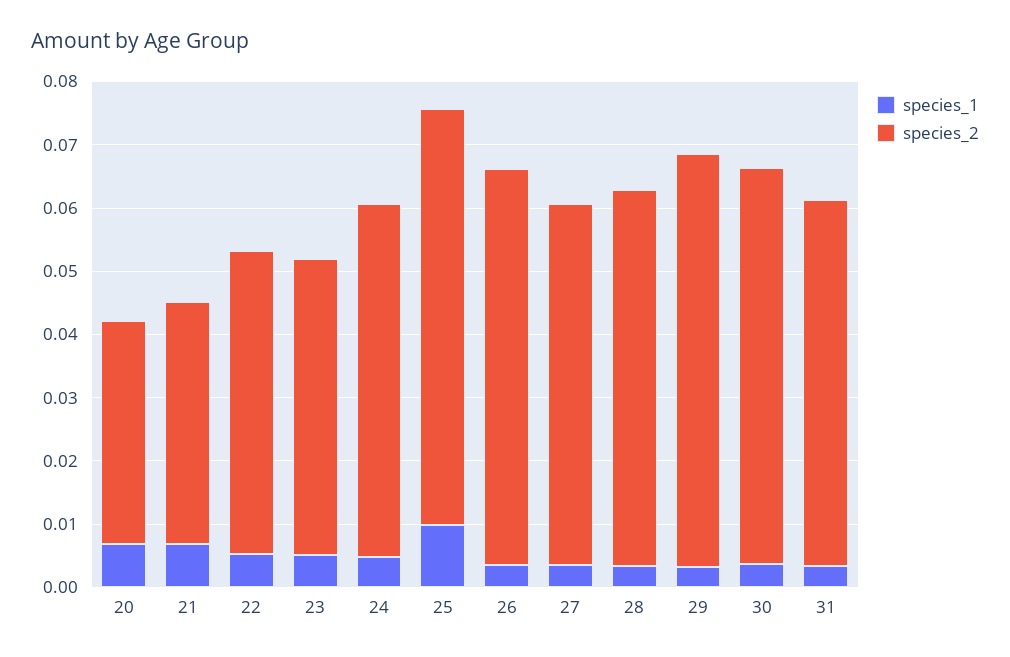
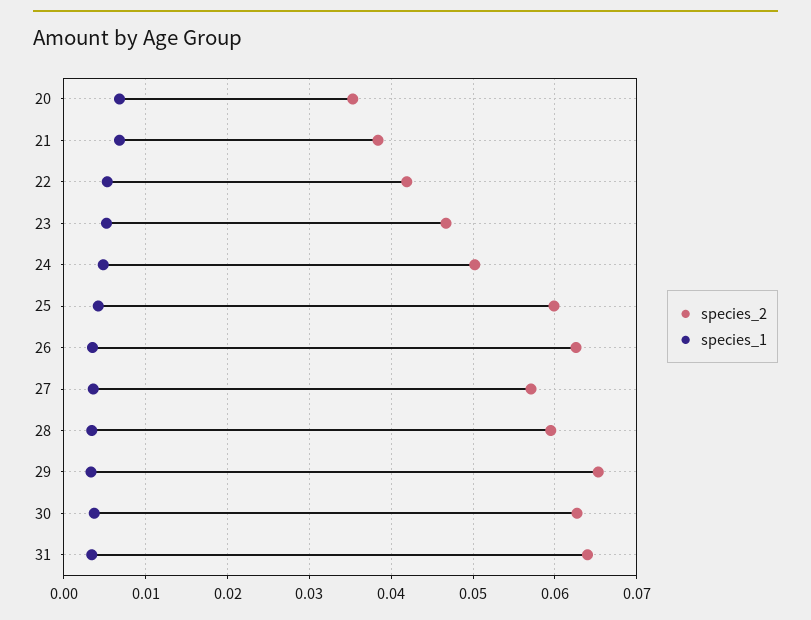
species_2, 22: 0.048 -> 0.042
species_2, 24: 0.056 -> 0.05
species_1, 25: 0.01 -> 0.004
species_2, 25: 0.066 -> 0.06
species_2, 31: 0.058 -> 0.064

